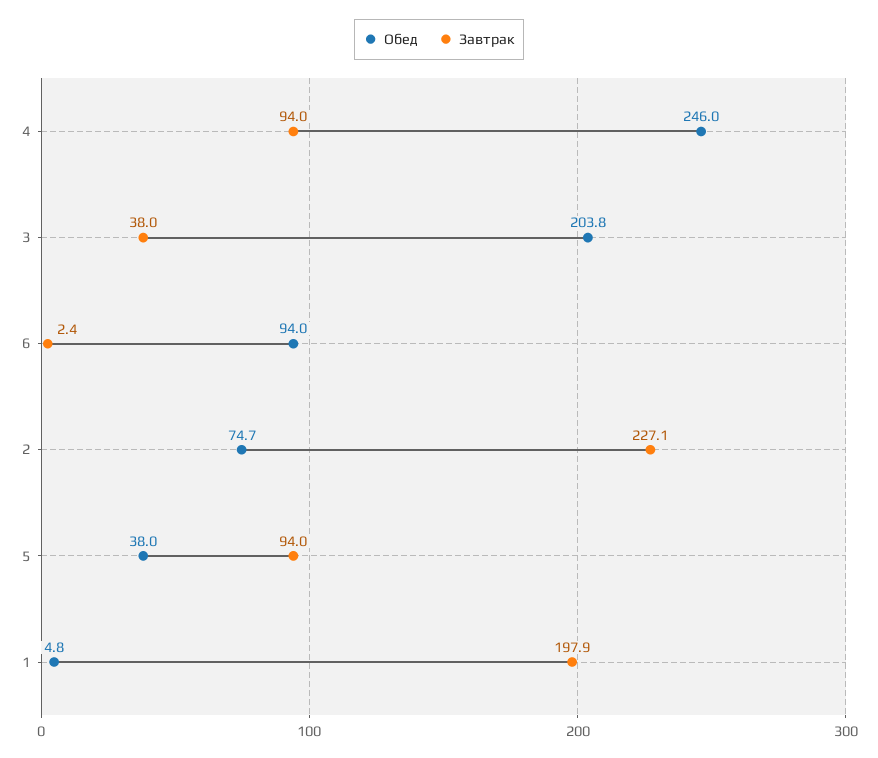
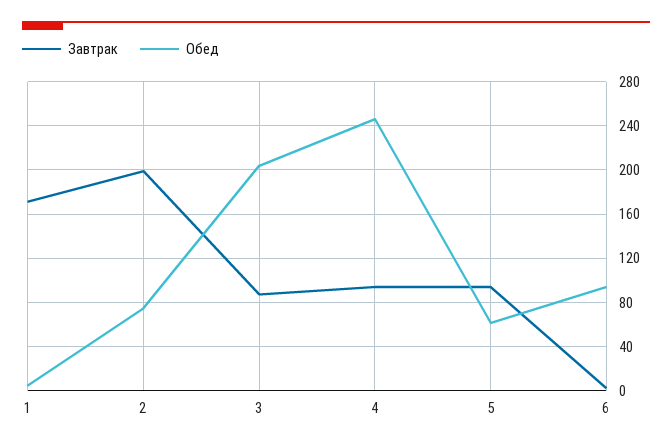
Завтрак, 3: 38 -> 90
Завтрак, 2: 227.1 -> 200
Обед, 5: 38 -> 60
Завтрак, 1: 197.9 -> 170

